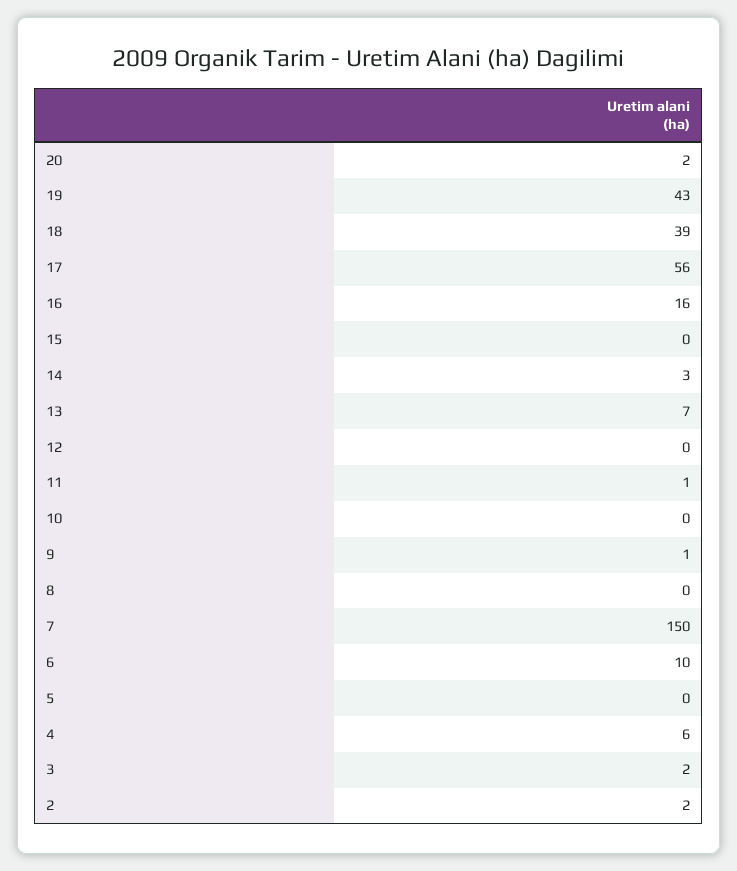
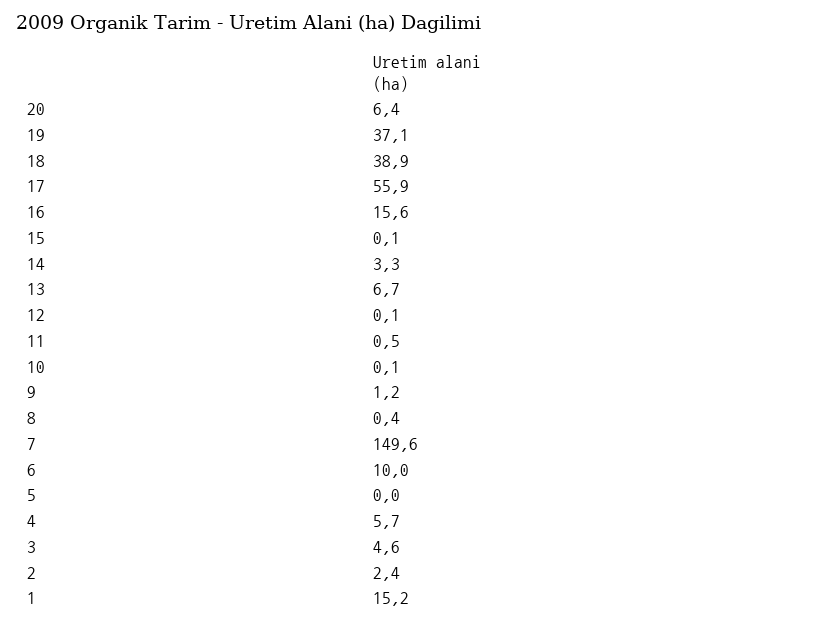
20: 2 -> 6.4
19: 43 -> 37.1
3: 2 -> 4.6
1: none -> 15.2

